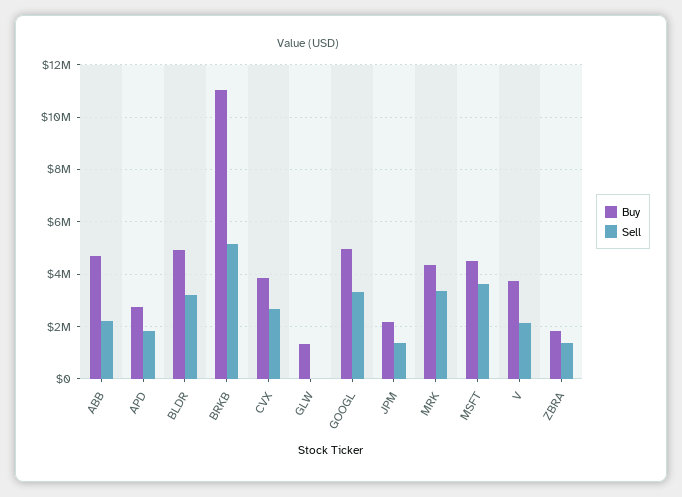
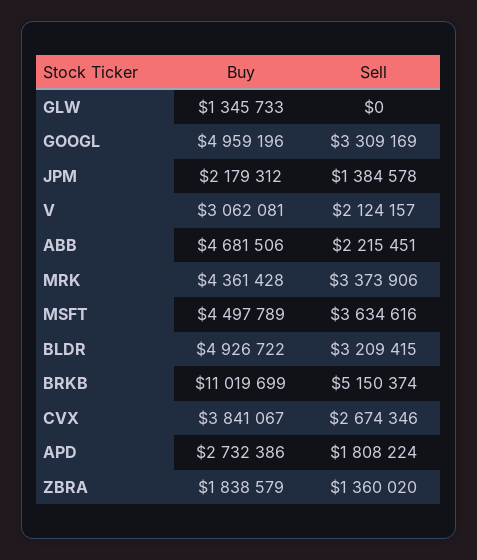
Buy, V: 3750000 -> 3062081

